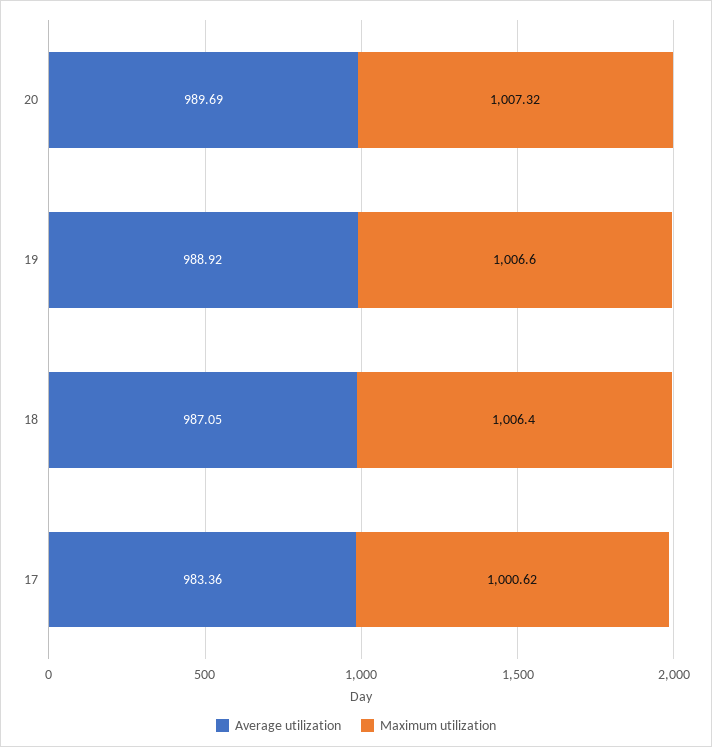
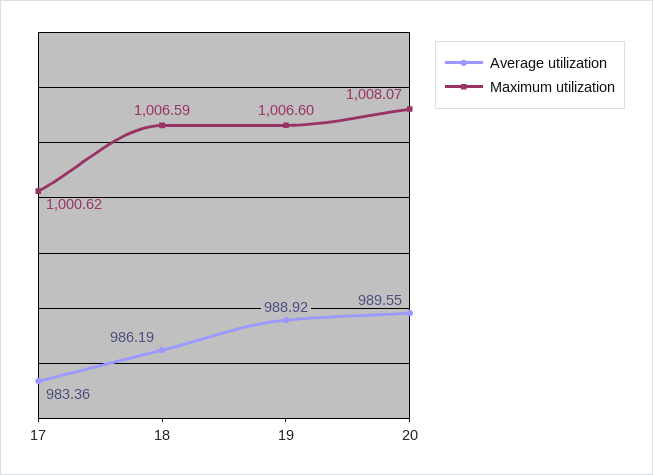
Average utilization, 20: 989.69 -> 989.55
Maximum utilization, 20: 1007.32 -> 1008.07
Average utilization, 18: 987.05 -> 986.19
Maximum utilization, 18: 1006.4 -> 1006.59

